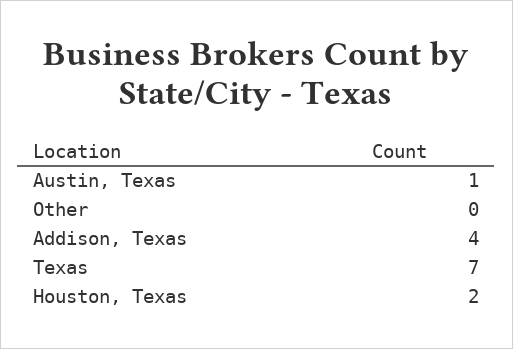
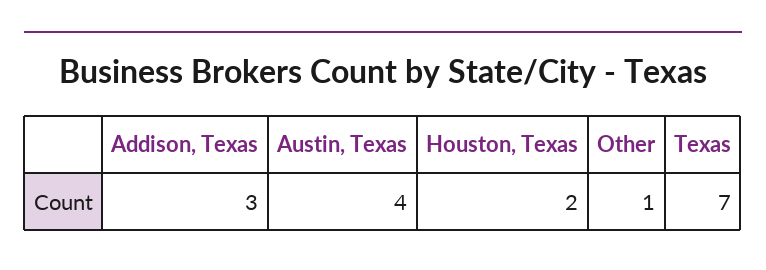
Austin, Texas: 1 -> 4
Other: 0 -> 1
Addison, Texas: 4 -> 3

